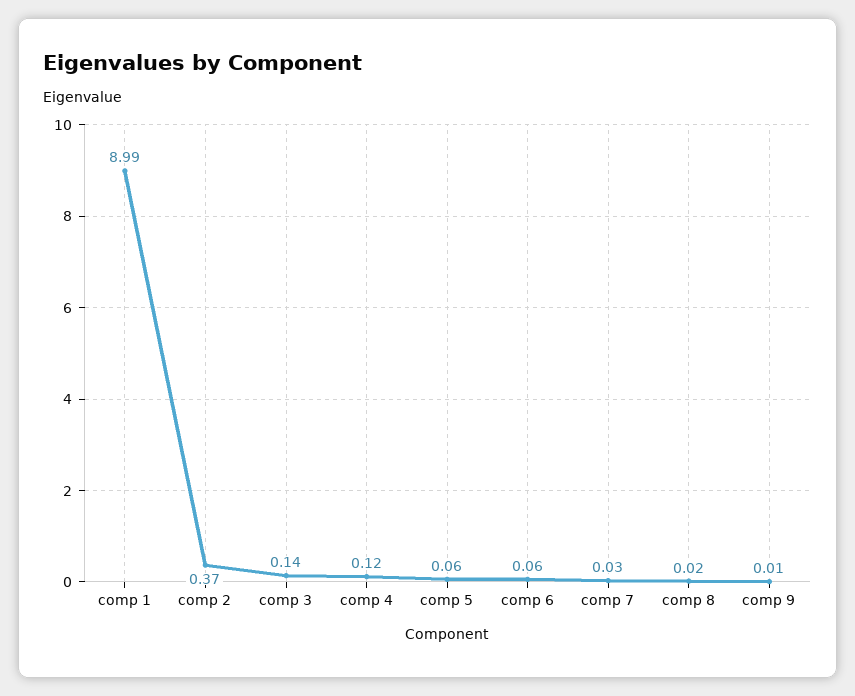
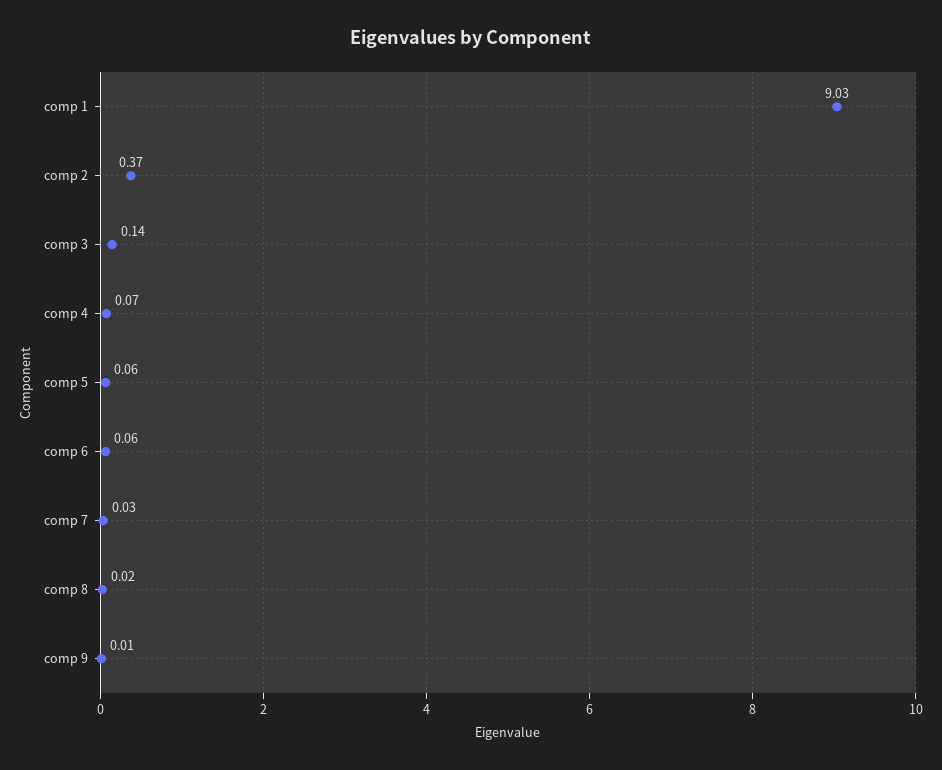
comp 1: 8.99 -> 9.03
comp 4: 0.12 -> 0.07

